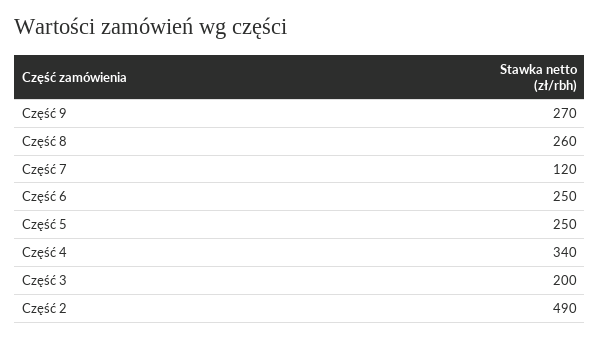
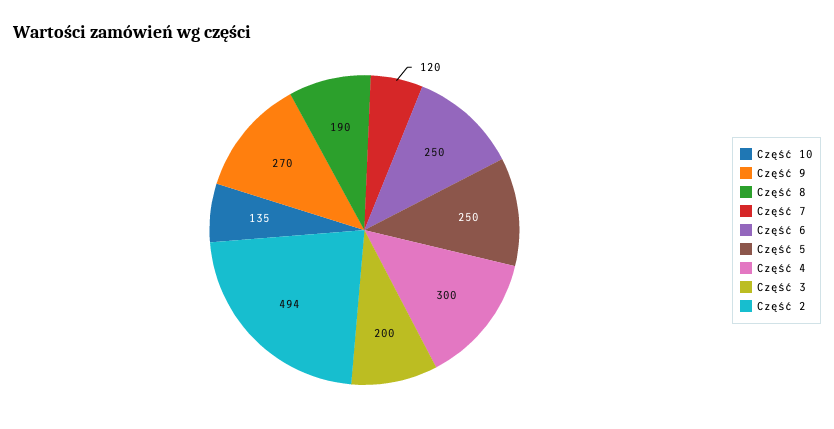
Część 8: 260 -> 190
Część 4: 340 -> 300
Część 2: 490 -> 494
Część 10: none -> 135

